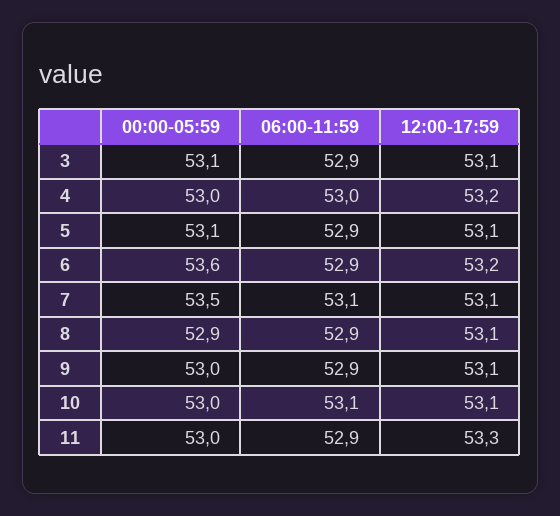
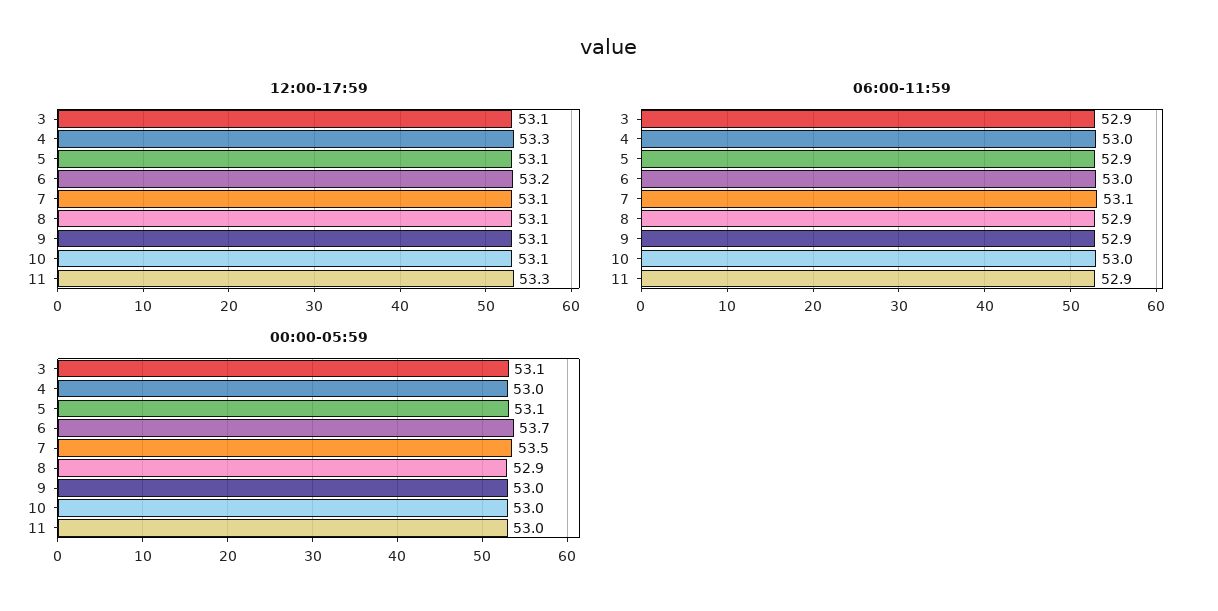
12:00-17:59, 4: 53.2 -> 53.3
00:00-05:59, 6: 53.6 -> 53.7
06:00-11:59, 6: 52.9 -> 53
06:00-11:59, 10: 53.1 -> 53

